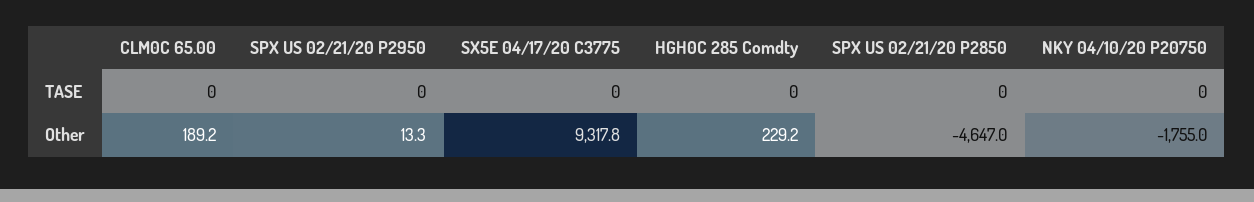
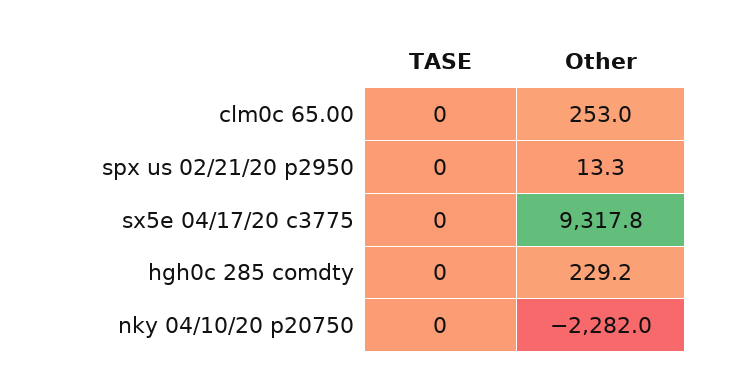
SPX US 02/21/20 P2850, TASE: 0 -> none
CLM0C 65.00, Other: 189.2 -> 253
SPX US 02/21/20 P2850, Other: -4647 -> none
NKY 04/10/20 P20750, Other: -1755 -> -2282

